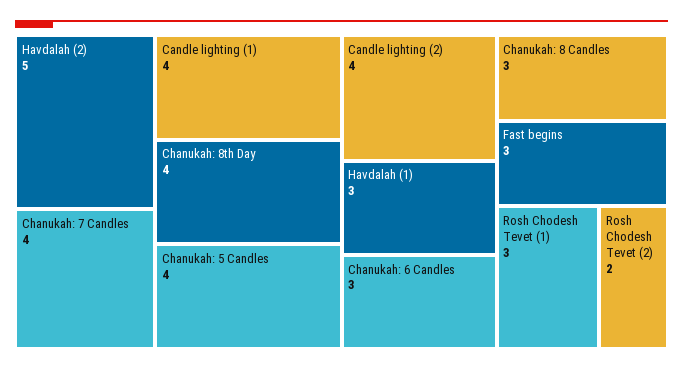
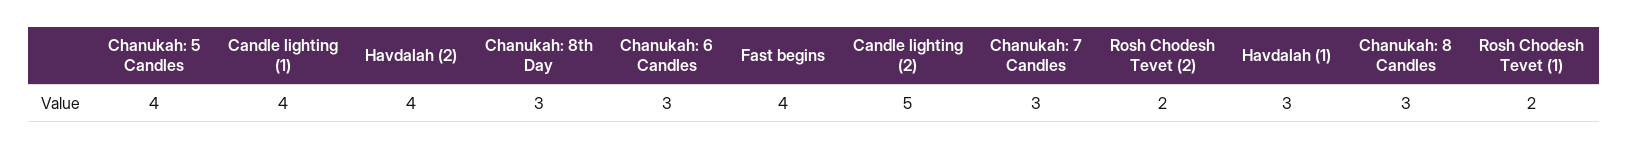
Havdalah (2): 5 -> 4
Chanukah: 7 Candles: 4 -> 3
Chanukah: 8th Day: 4 -> 3
Candle lighting (2): 4 -> 5
Fast begins: 3 -> 4
Rosh Chodesh Tevet (1): 3 -> 2

